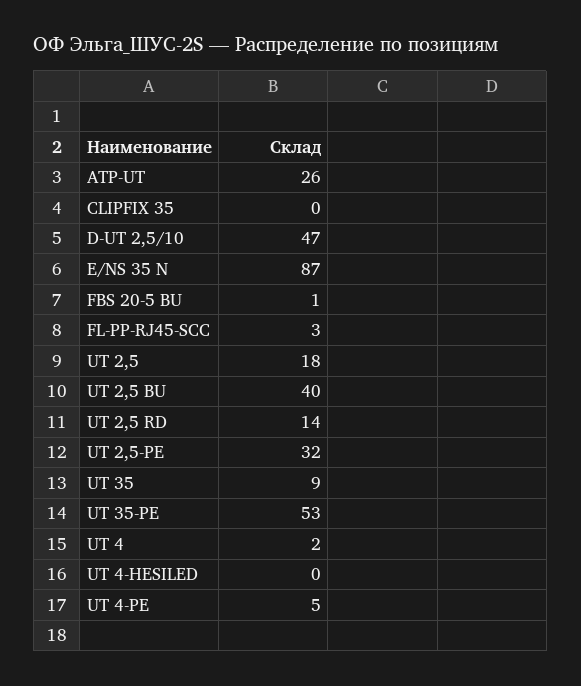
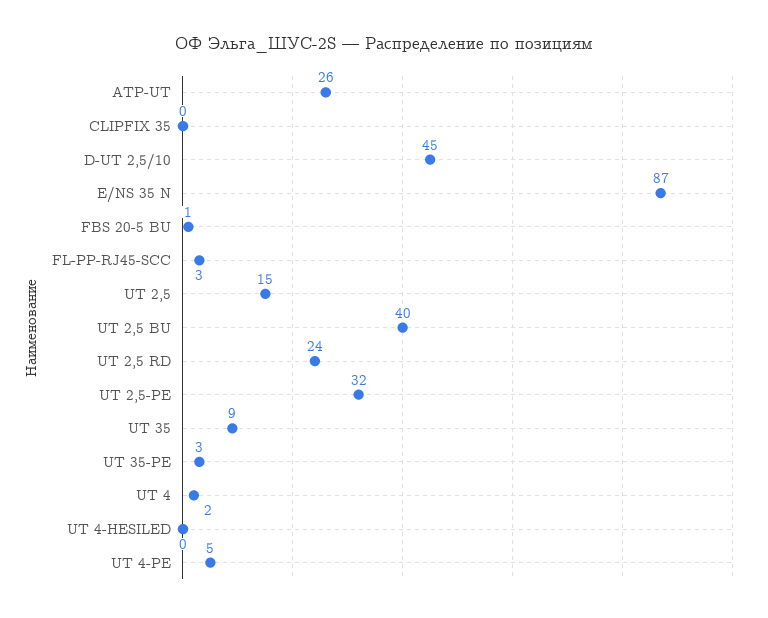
D-UT 2,5/10: 47 -> 45
UT 2,5: 18 -> 15
UT 2,5 RD: 14 -> 24
UT 35-PE: 53 -> 3

